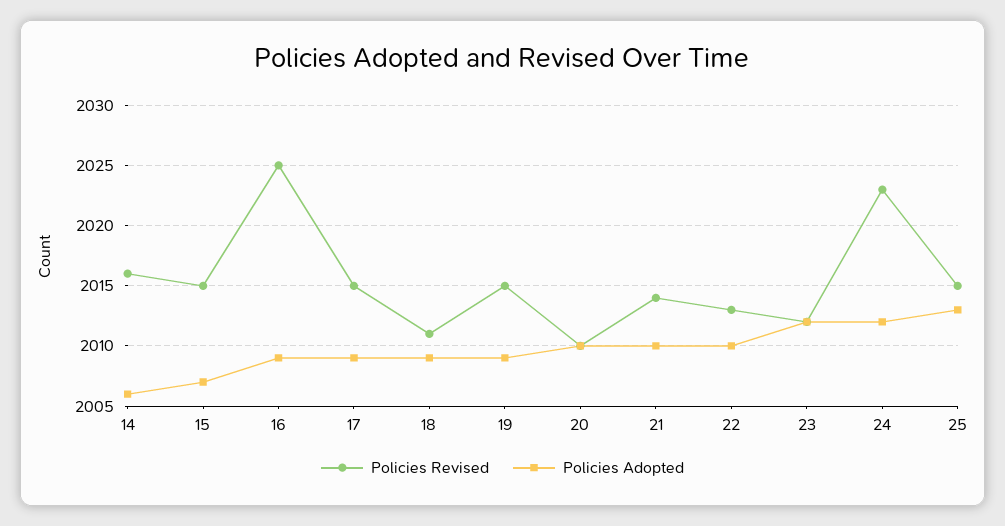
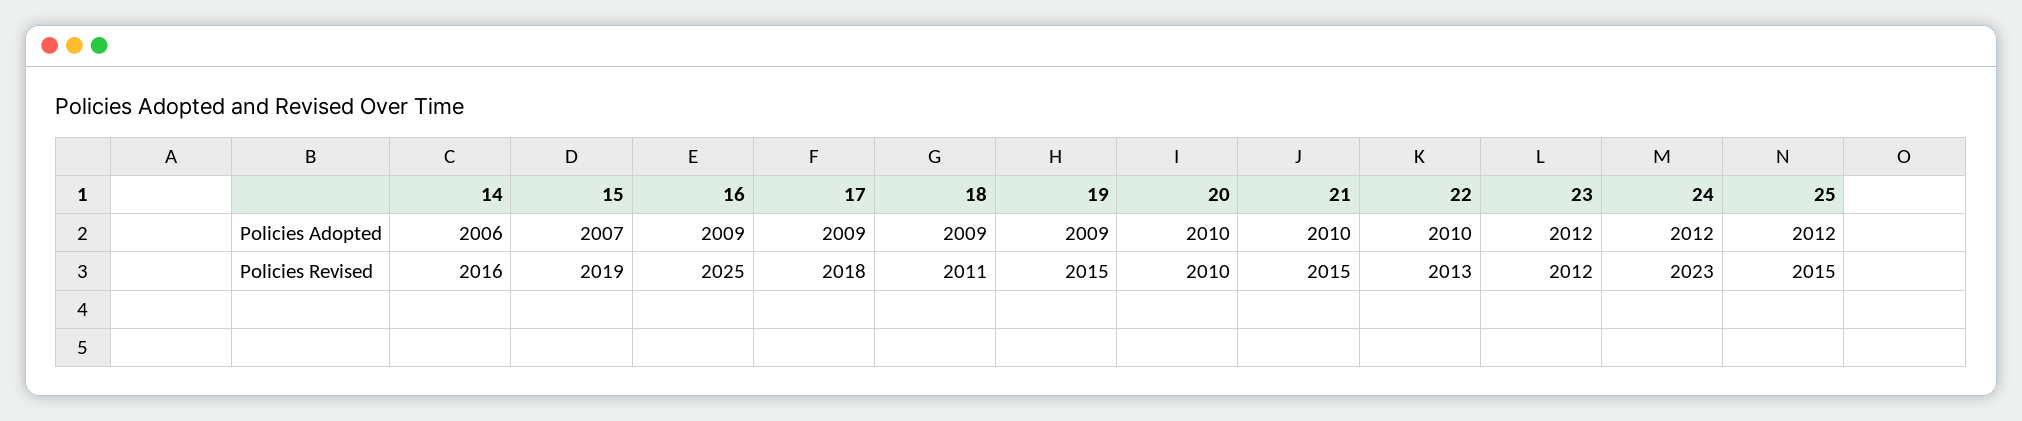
Policies Revised, 15: 2015 -> 2019
Policies Revised, 17: 2015 -> 2018
Policies Revised, 21: 2014 -> 2015
Policies Adopted, 25: 2013 -> 2012

